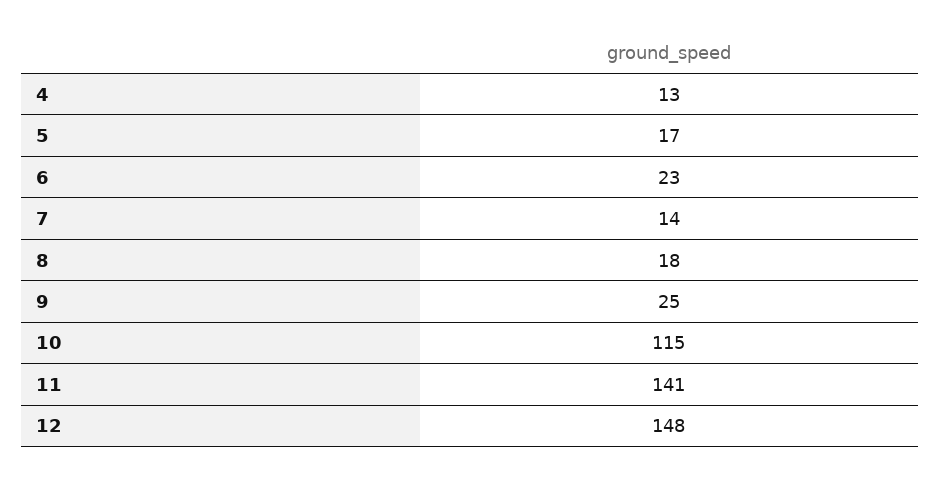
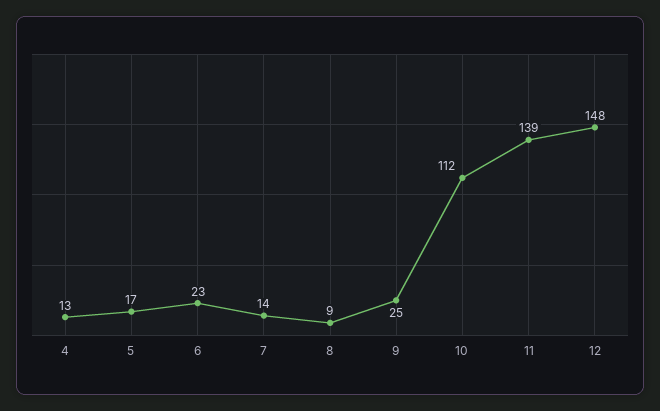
8: 18 -> 9
10: 115 -> 112
11: 141 -> 139

